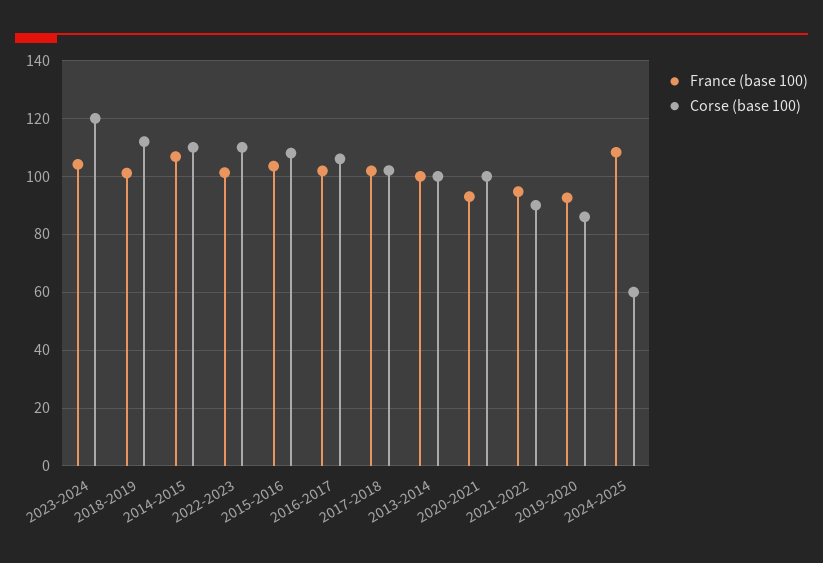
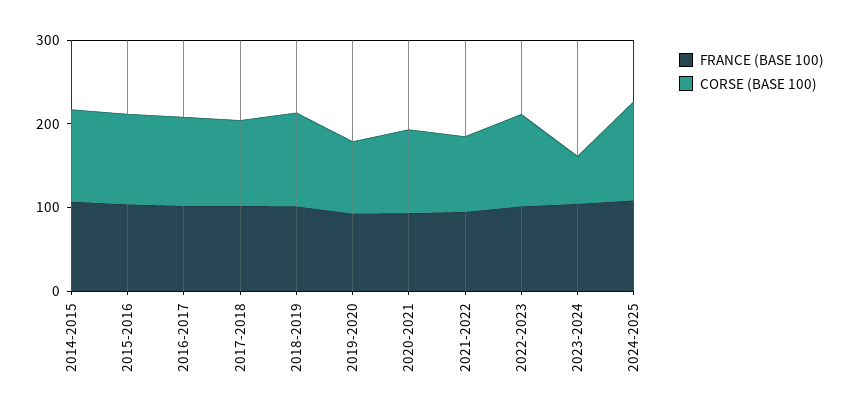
Corse (base 100), 2023-2024: 120 -> 60
France (base 100), 2013-2014: 100 -> none
Corse (base 100), 2013-2014: 100 -> none
Corse (base 100), 2024-2025: 60 -> 120

